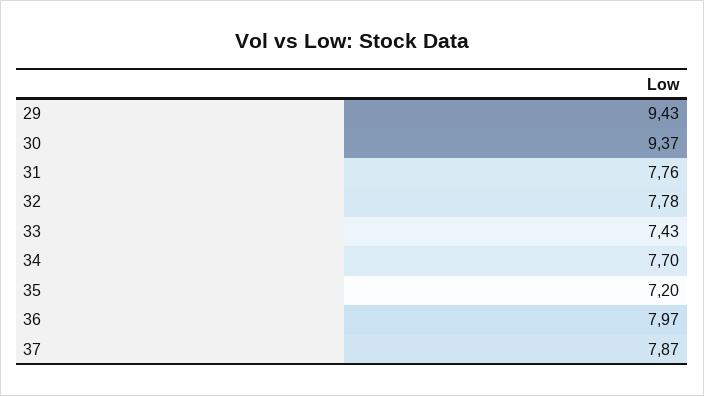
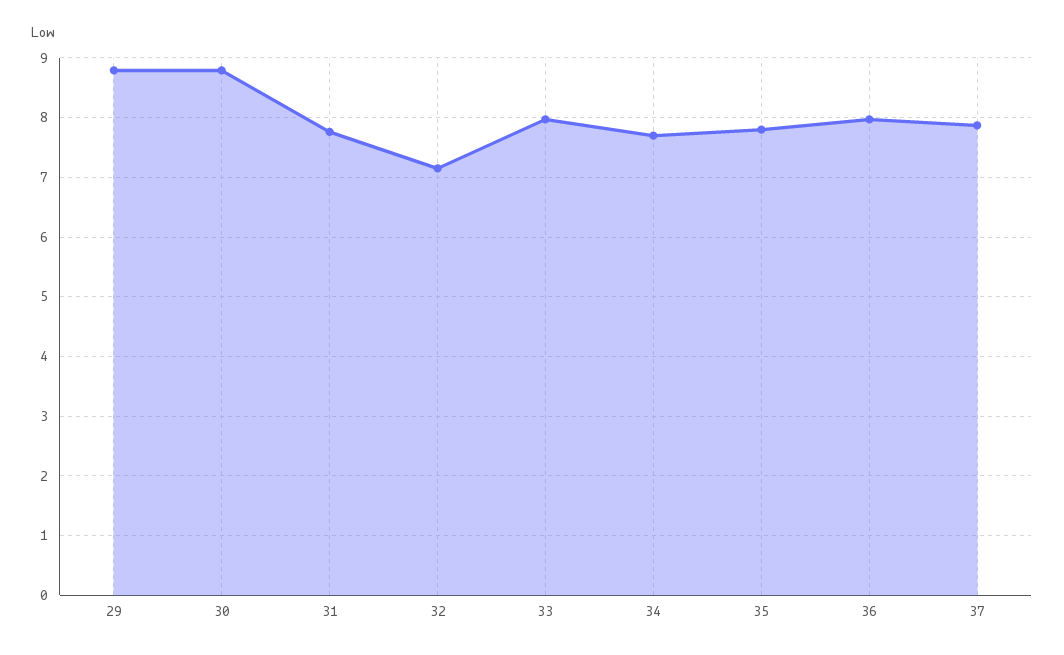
29: 9.43 -> 8.8
30: 9.37 -> 8.8
32: 7.78 -> 7.2
33: 7.43 -> 8
35: 7.2 -> 7.8

